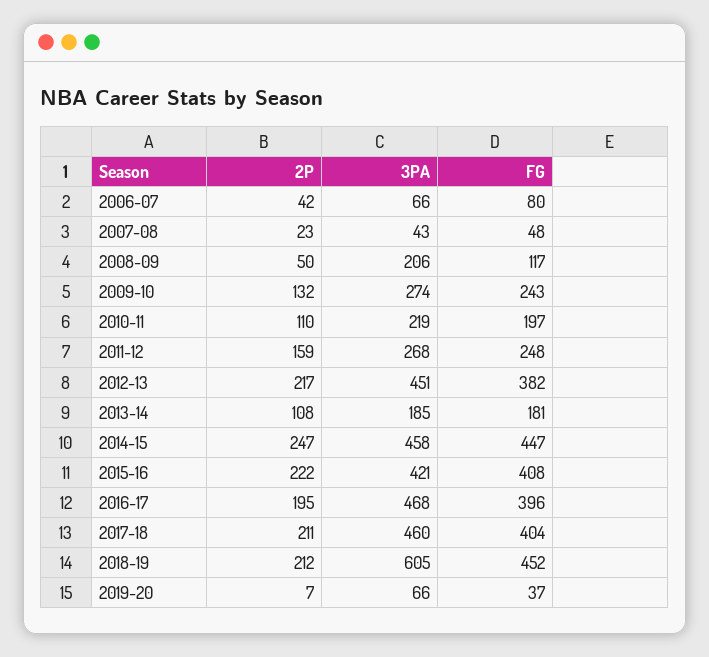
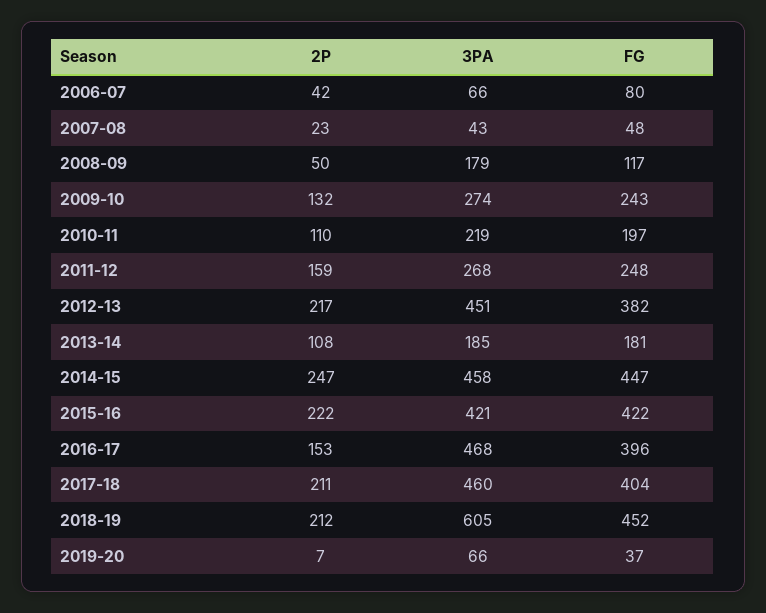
3PA, 2008-09: 206 -> 179
FG, 2015-16: 408 -> 422
2P, 2016-17: 195 -> 153

